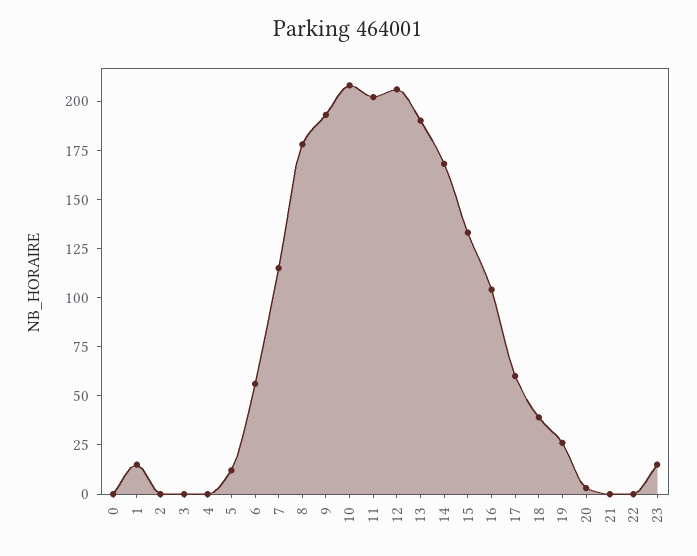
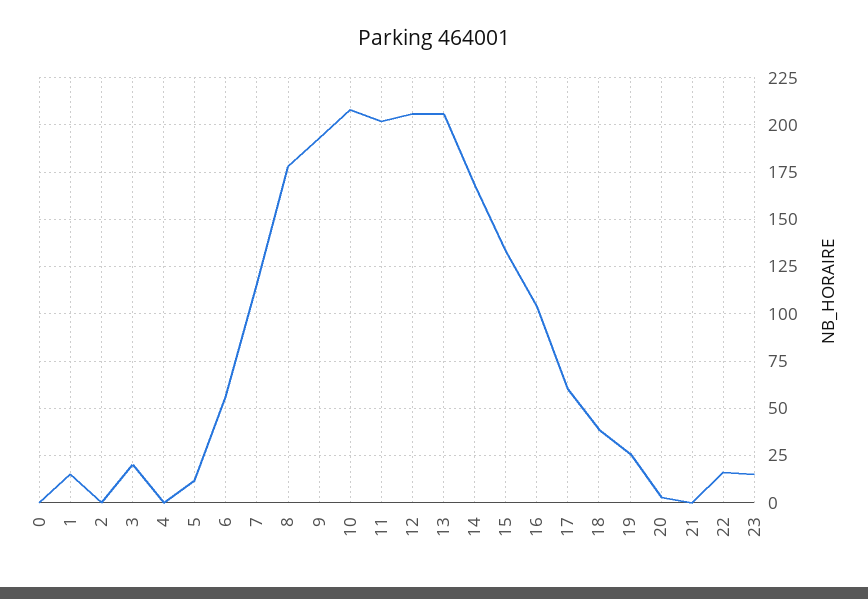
3: 0 -> 20
13: 190 -> 205
22: 0 -> 15

